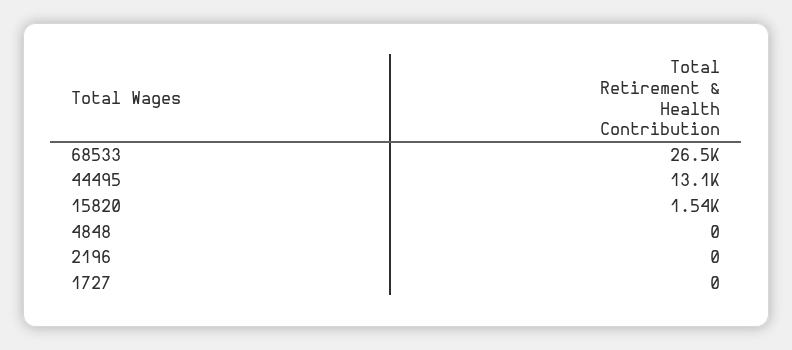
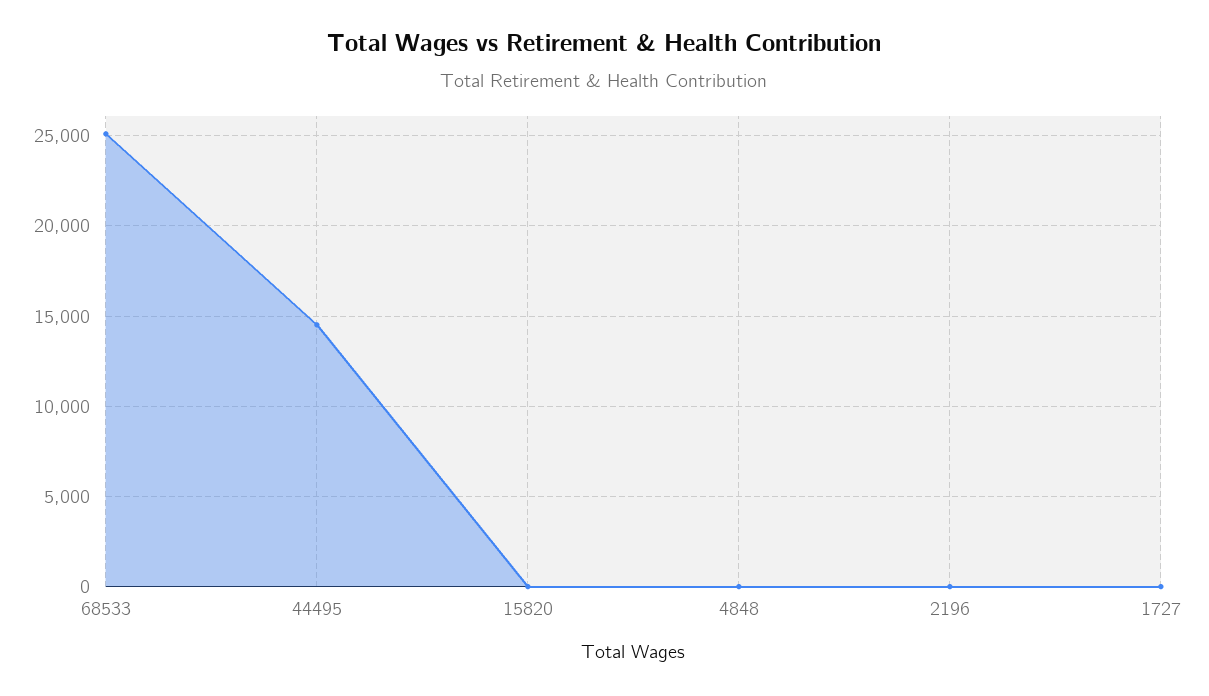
68533: 26500 -> 25000
44495: 13100 -> 14500
15820: 1540 -> 0

